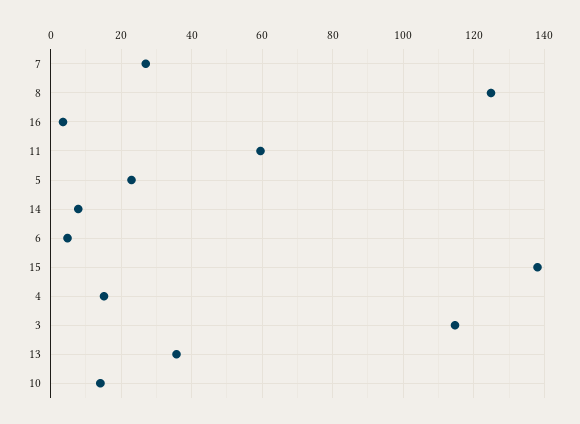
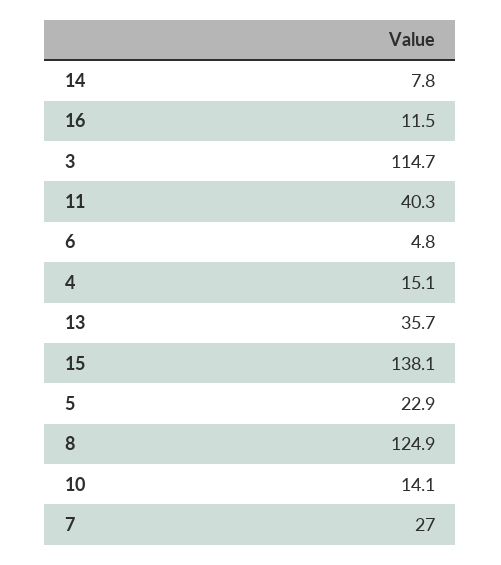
16: 4 -> 11.5
11: 60 -> 40.3

